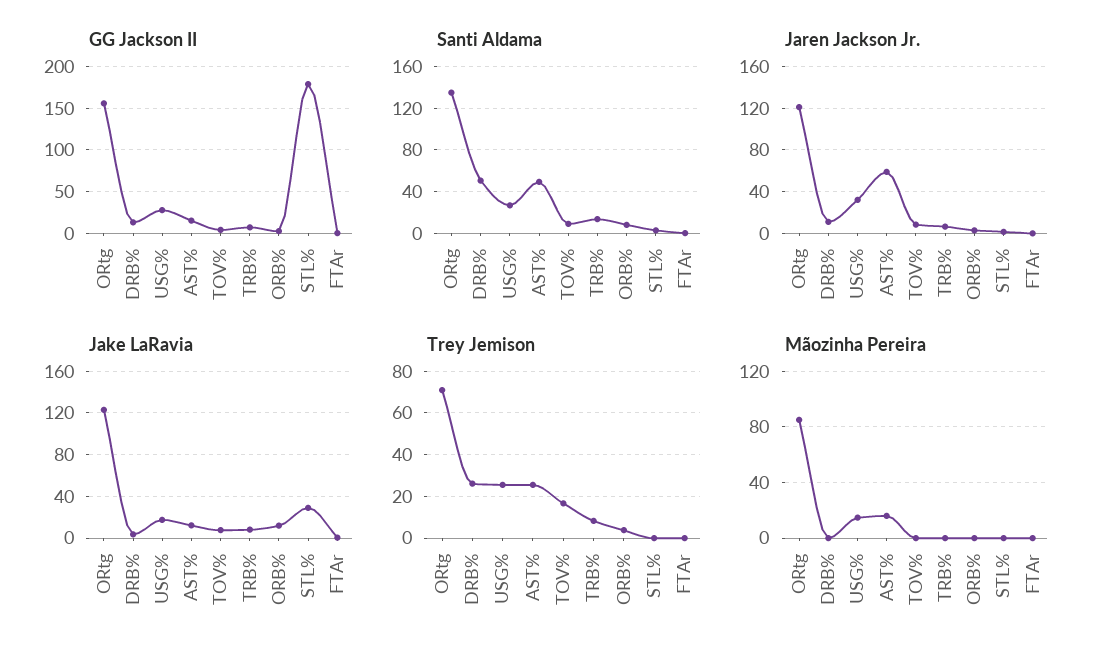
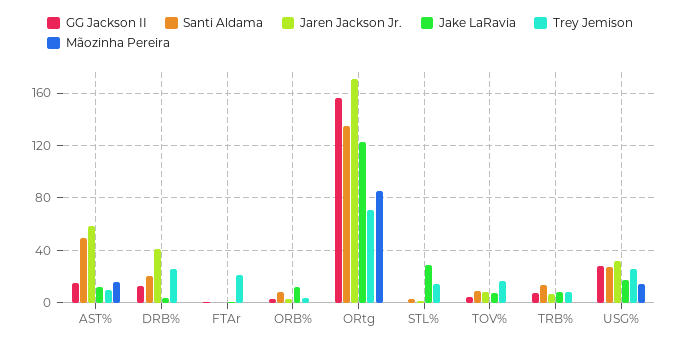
GG Jackson II, STL%: 180 -> 0
Santi Aldama, DRB%: 50 -> 20
Jaren Jackson Jr., ORtg: 120 -> 170
Jaren Jackson Jr., DRB%: 10 -> 40
Trey Jemison, AST%: 25 -> 10
Trey Jemison, STL%: 0 -> 15
Trey Jemison, FTAr: 0 -> 20

